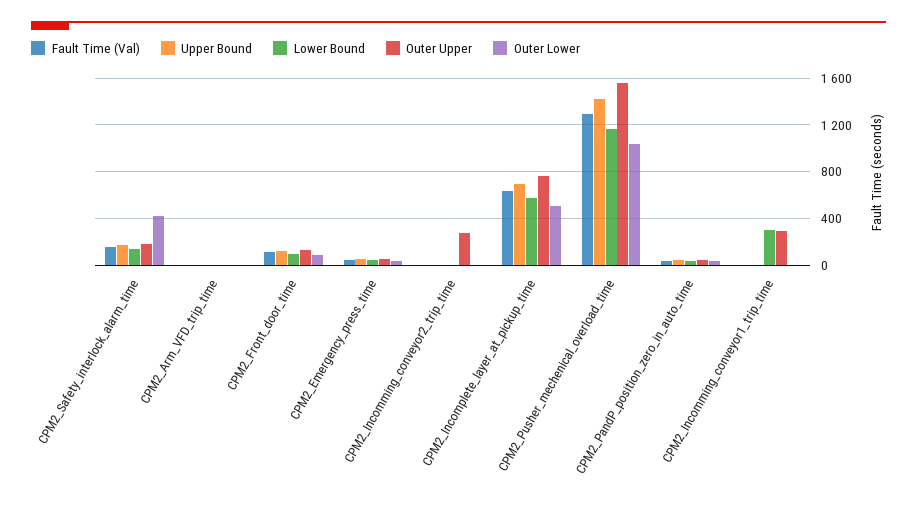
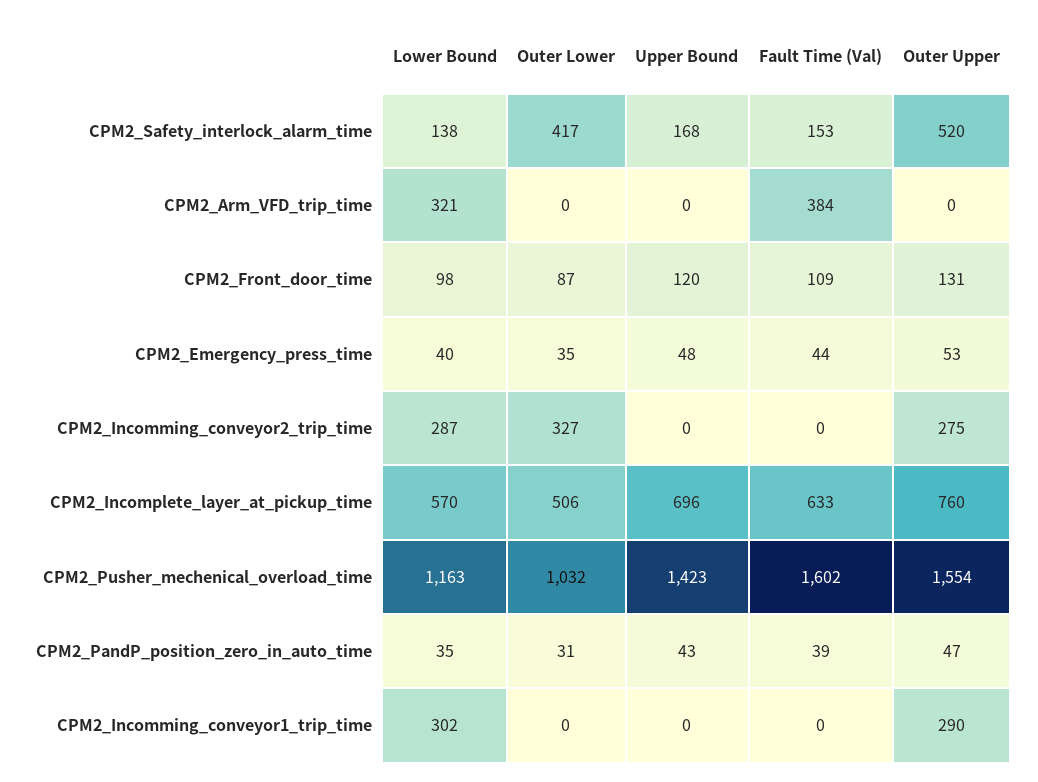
Outer Upper, CPM2_Safety_interlock_alarm_time: 200 -> 520
Fault Time (Val), CPM2_Arm_VFD_trip_time: 0 -> 384
Lower Bound, CPM2_Arm_VFD_trip_time: 0 -> 321
Lower Bound, CPM2_Incomming_conveyor2_trip_time: 0 -> 287
Outer Lower, CPM2_Incomming_conveyor2_trip_time: 0 -> 327
Fault Time (Val), CPM2_Pusher_mechenical_overload_time: 1300 -> 1602

